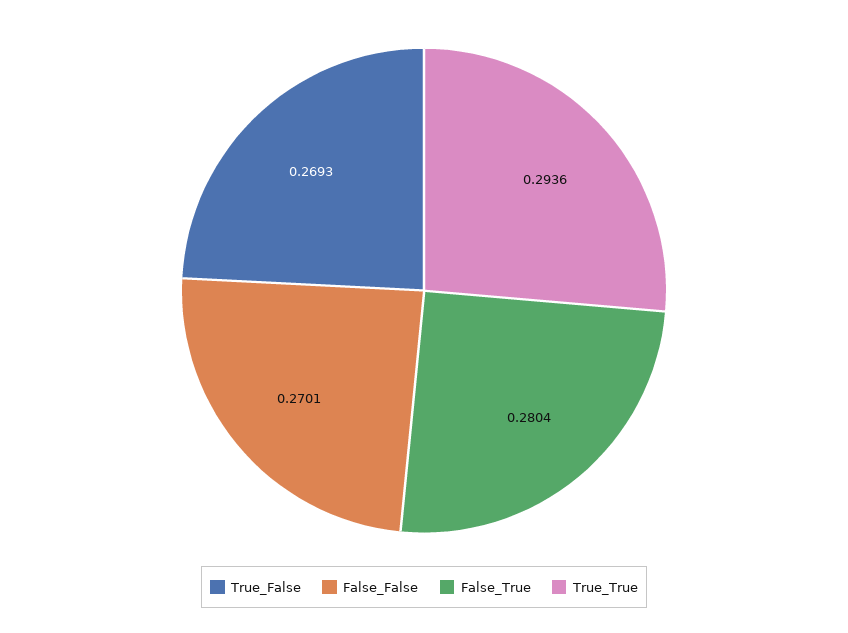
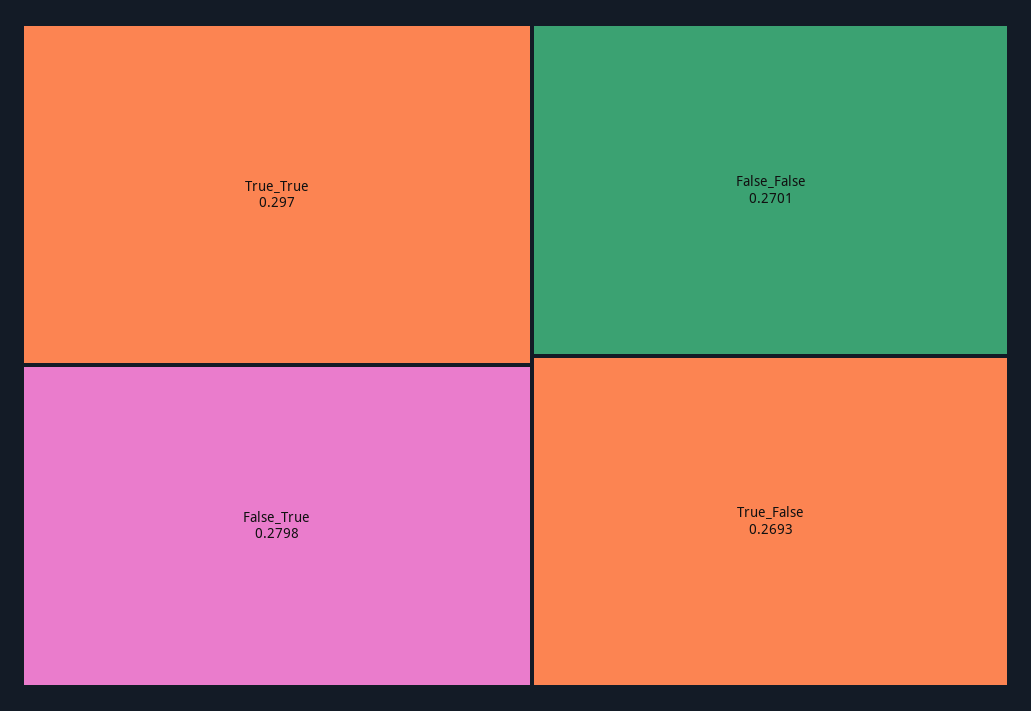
False_True: 0.2804 -> 0.2798
True_True: 0.2936 -> 0.297

